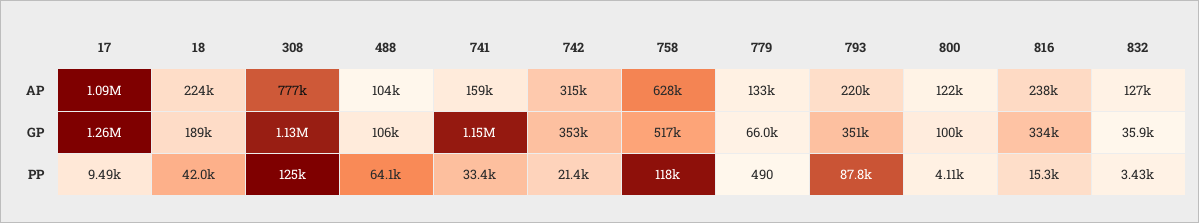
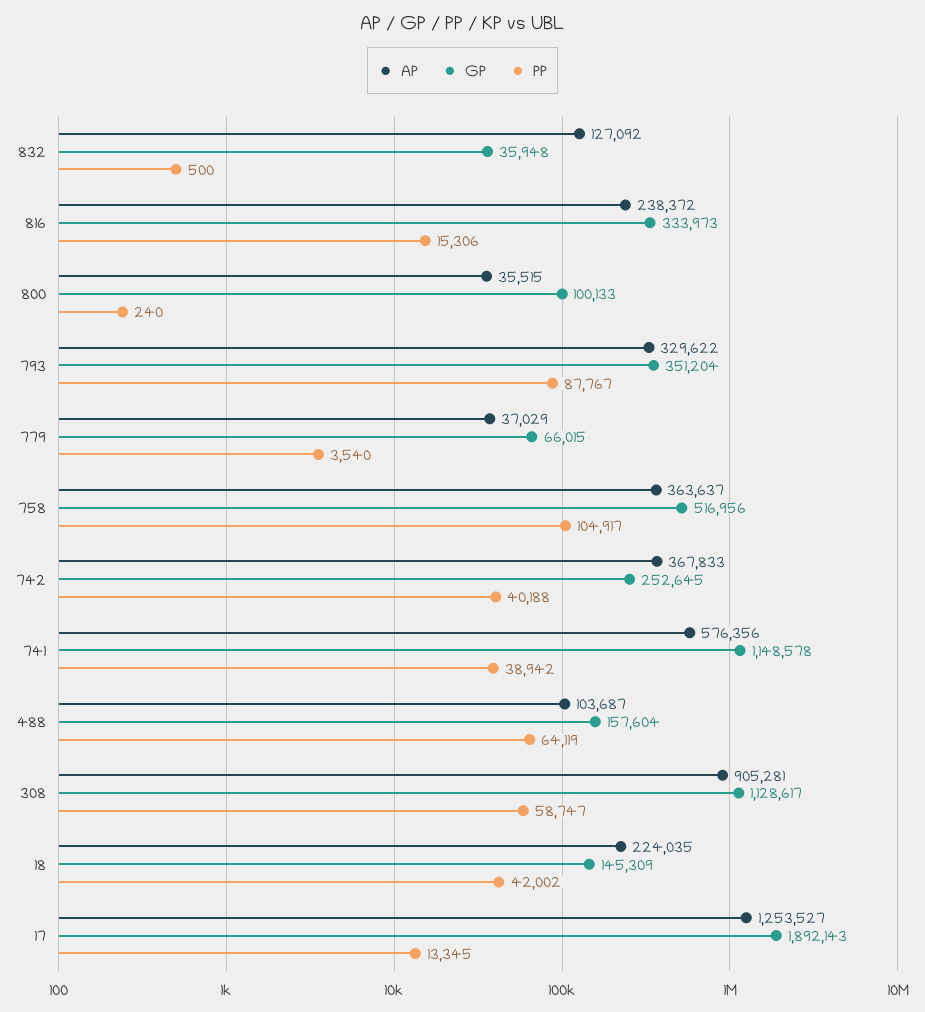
AP, 17: 1090000 -> 1253527
AP, 308: 777000 -> 905281
AP, 741: 159000 -> 576356
AP, 742: 315000 -> 367833
AP, 758: 628000 -> 363637
AP, 779: 133000 -> 37029
AP, 793: 220000 -> 329622
AP, 800: 122000 -> 35515
GP, 17: 1260000 -> 1892143
GP, 18: 189000 -> 145309
GP, 488: 106000 -> 157604
GP, 742: 353000 -> 252645
PP, 17: 9490 -> 13345
PP, 308: 125000 -> 58747
PP, 741: 33400 -> 38942
PP, 742: 21400 -> 40188
PP, 758: 118000 -> 104917
PP, 779: 490 -> 3540
PP, 800: 4110 -> 240
PP, 832: 3430 -> 500

